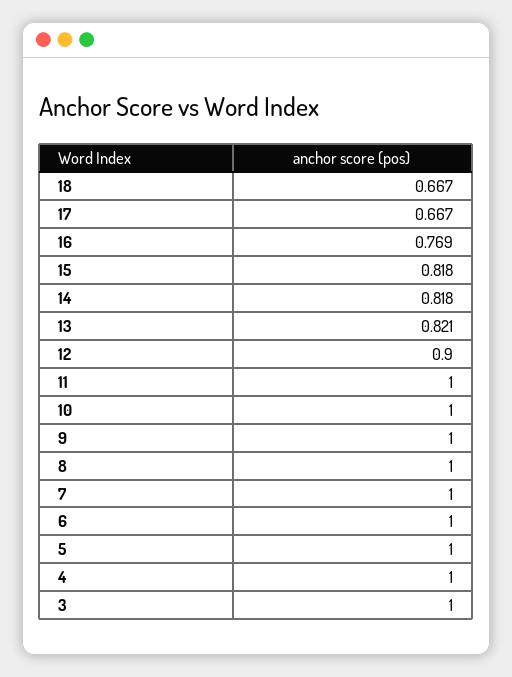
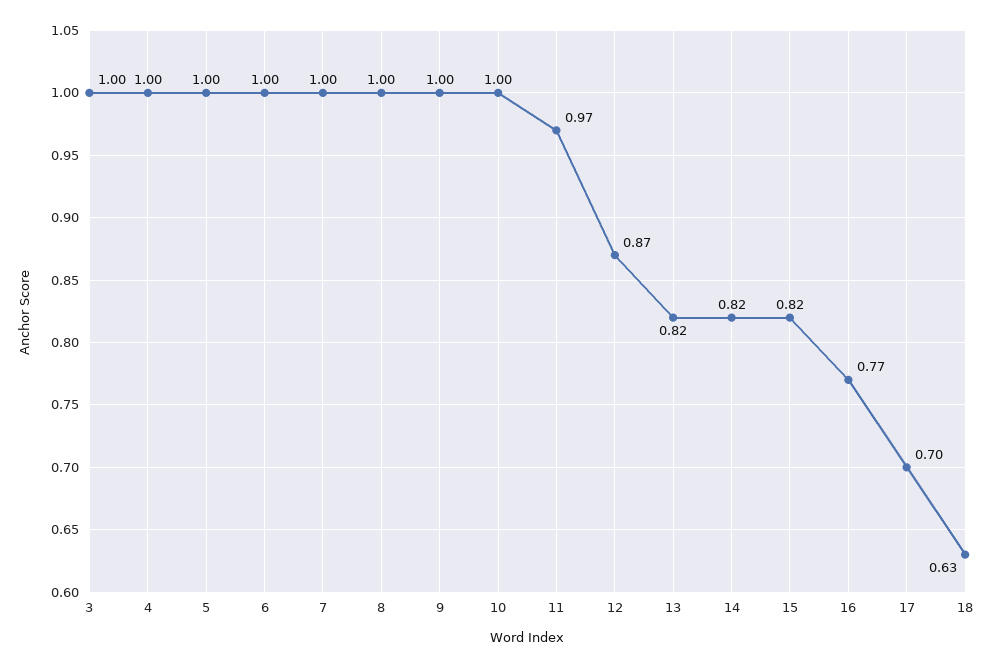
18: 0.667 -> 0.63
17: 0.667 -> 0.7
12: 0.9 -> 0.87
11: 1 -> 0.97

